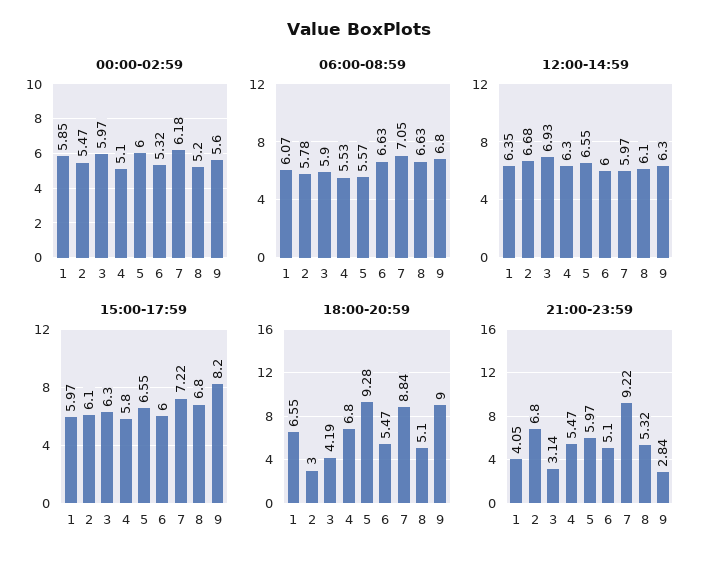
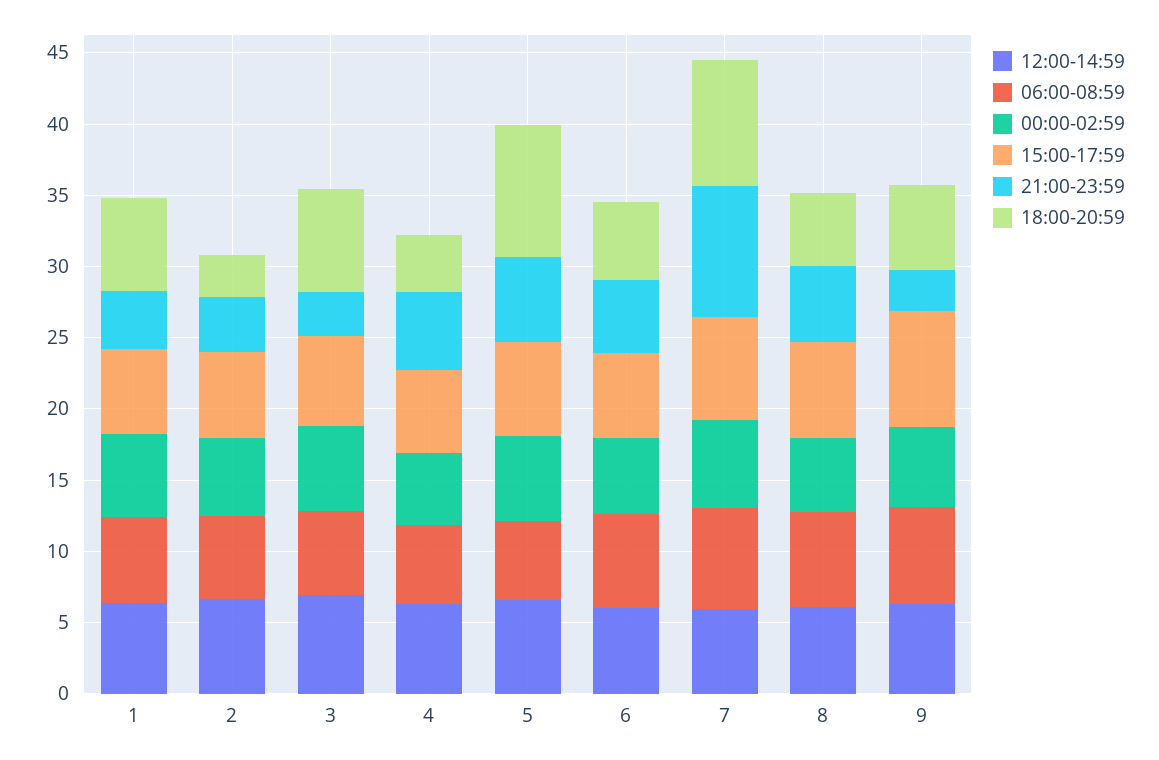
18:00-20:59, 3: 4.19 -> 7
18:00-20:59, 4: 6.8 -> 4
18:00-20:59, 9: 9 -> 6
21:00-23:59, 2: 6.8 -> 4

